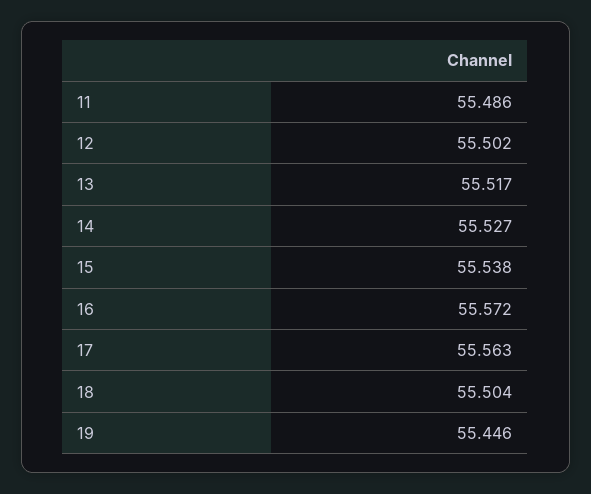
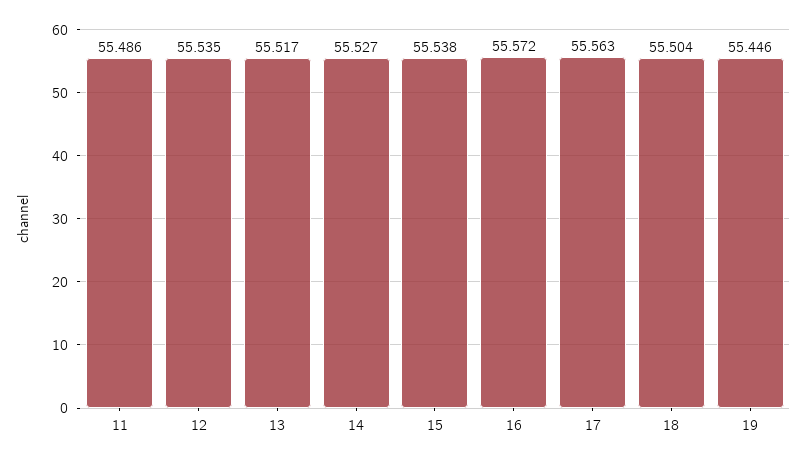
12: 55.502 -> 55.535

